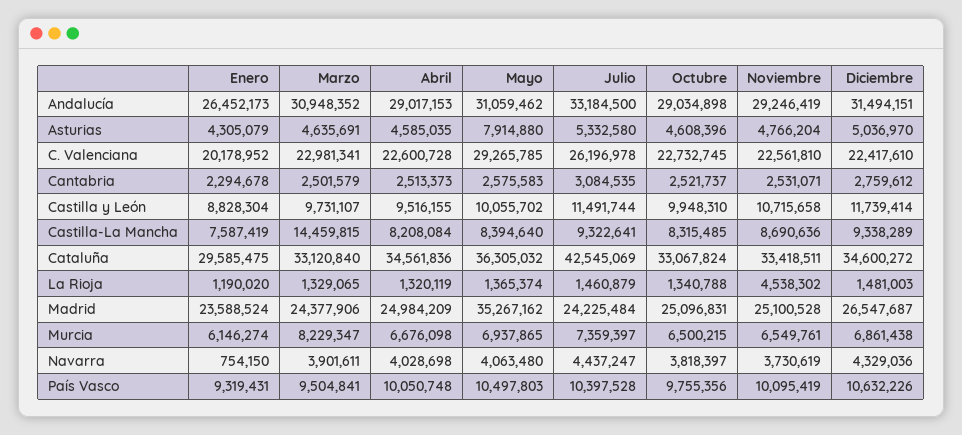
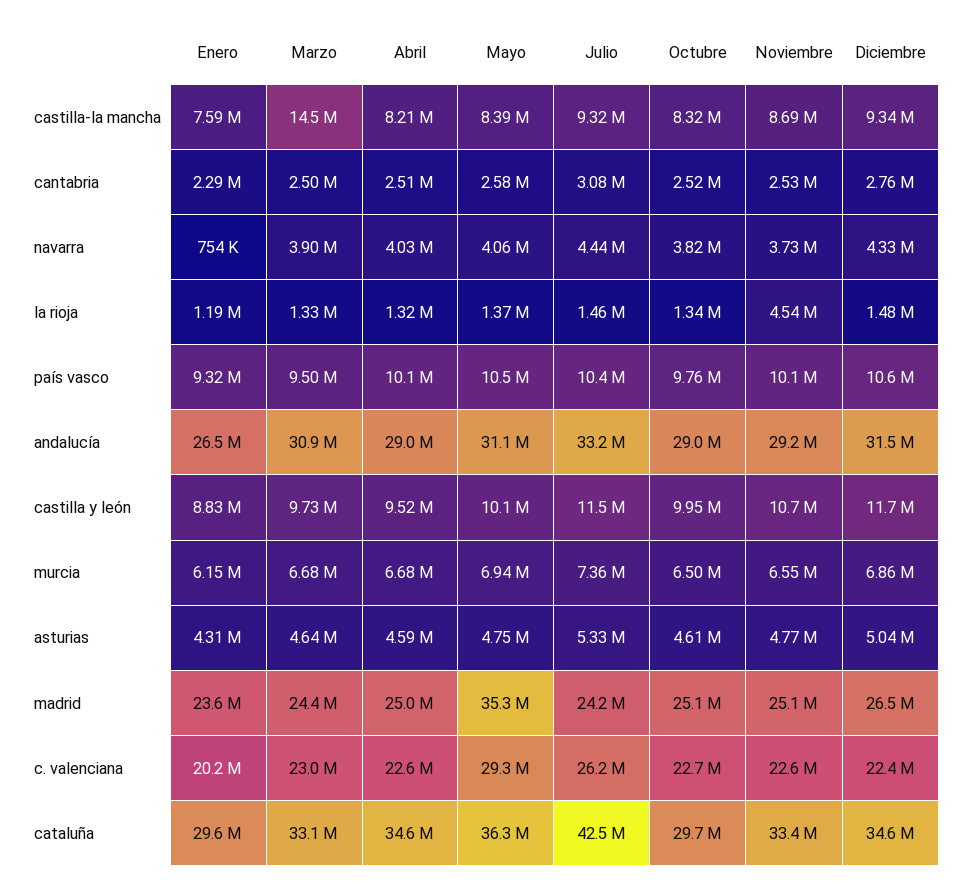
Mayo, Asturias: 7914880 -> 4750000
Octubre, Cataluña: 33067824 -> 29700000
Marzo, Murcia: 8229347 -> 6680000

